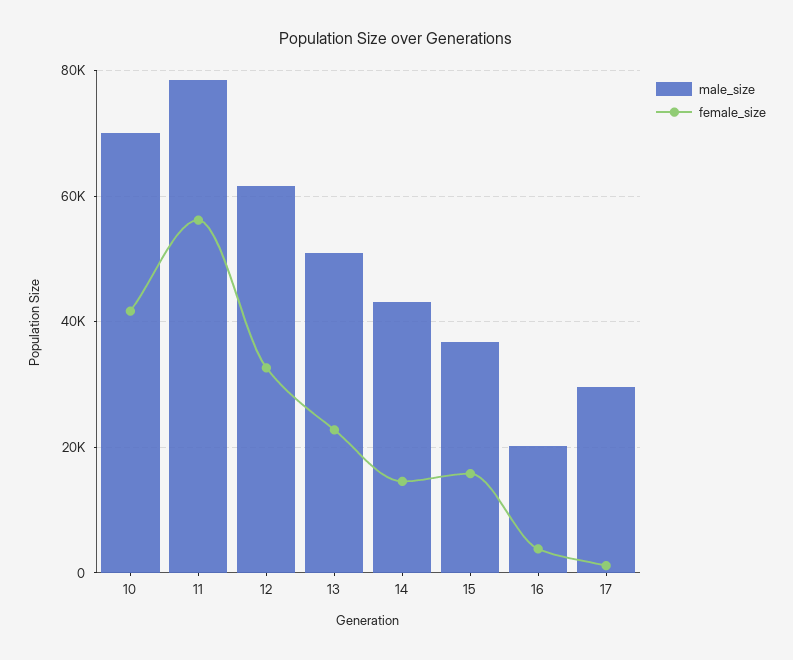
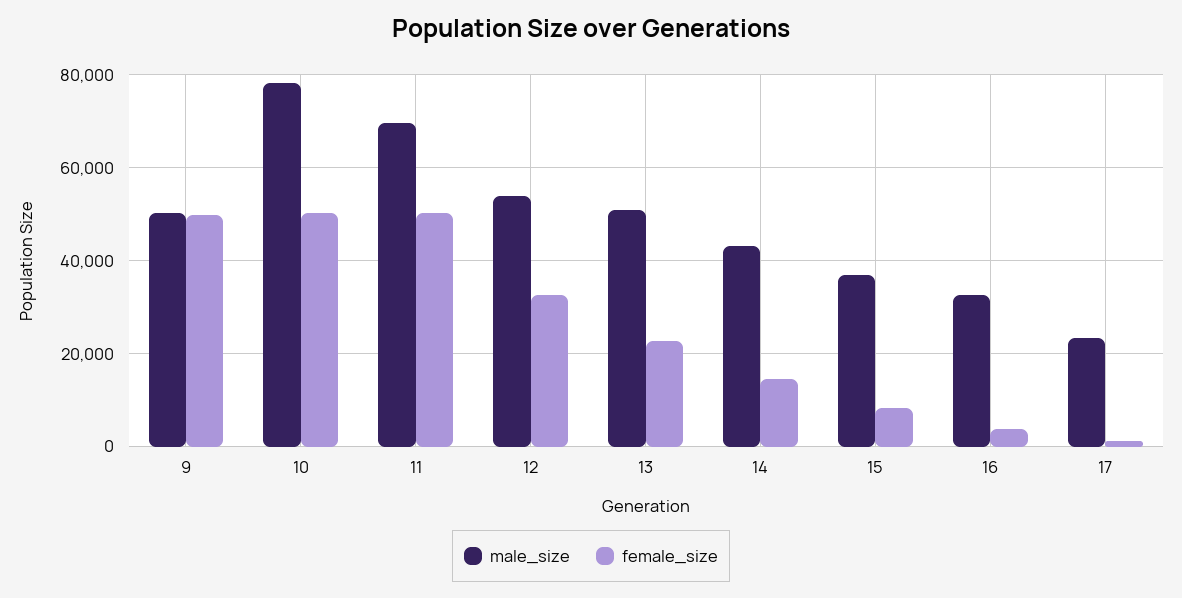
male_size, 10: 70000 -> 78000
female_size, 10: 42000 -> 50000
male_size, 11: 78000 -> 70000
female_size, 11: 56000 -> 50000
male_size, 12: 62000 -> 54000
female_size, 15: 16000 -> 8000
male_size, 16: 20000 -> 32000
male_size, 17: 30000 -> 24000
male_size, 9: none -> 50000
female_size, 9: none -> 50000

